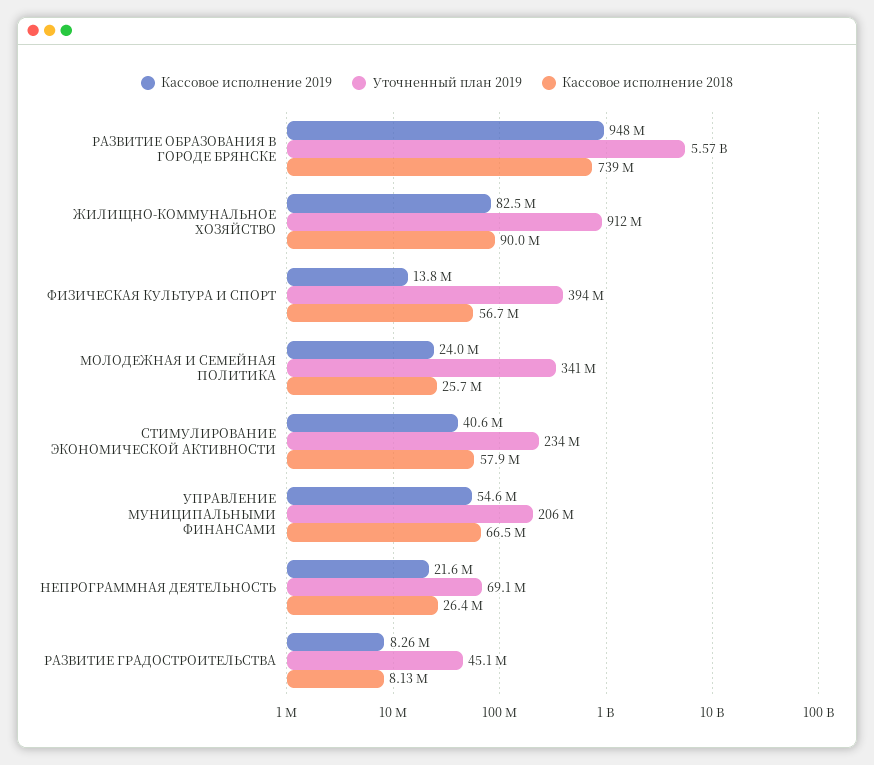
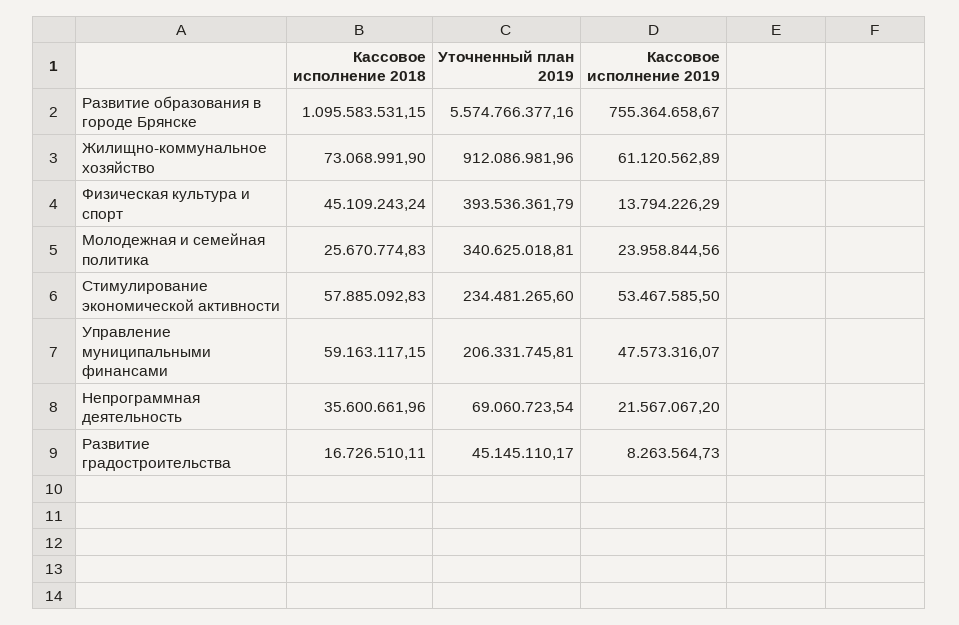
Кассовое исполнение 2019, РАЗВИТИЕ ОБРАЗОВАНИЯ В ГОРОДЕ БРЯНСКЕ: 948000000 -> 755364658.67
Кассовое исполнение 2018, РАЗВИТИЕ ОБРАЗОВАНИЯ В ГОРОДЕ БРЯНСКЕ: 739000000 -> 1095583531.15
Кассовое исполнение 2019, ЖИЛИЩНО-КОММУНАЛЬНОЕ ХОЗЯЙСТВО: 82500000 -> 61120562.89
Кассовое исполнение 2018, ЖИЛИЩНО-КОММУНАЛЬНОЕ ХОЗЯЙСТВО: 90000000 -> 73068991.9
Кассовое исполнение 2018, ФИЗИЧЕСКАЯ КУЛЬТУРА И СПОРТ: 56700000 -> 45109243.24
Кассовое исполнение 2019, СТИМУЛИРОВАНИЕ ЭКОНОМИЧЕСКОЙ АКТИВНОСТИ: 40600000 -> 53467585.5
Кассовое исполнение 2019, УПРАВЛЕНИЕ МУНИЦИПАЛЬНЫМИ ФИНАНСАМИ: 54600000 -> 47573316.07
Кассовое исполнение 2018, УПРАВЛЕНИЕ МУНИЦИПАЛЬНЫМИ ФИНАНСАМИ: 66500000 -> 59163117.15
Кассовое исполнение 2018, НЕПРОГРАММНАЯ ДЕЯТЕЛЬНОСТЬ: 26400000 -> 35600661.96
Кассовое исполнение 2018, РАЗВИТИЕ ГРАДОСТРОИТЕЛЬСТВА: 8130000 -> 16726510.11

